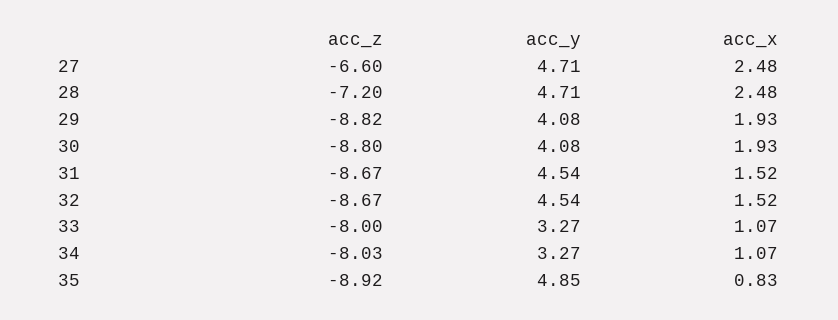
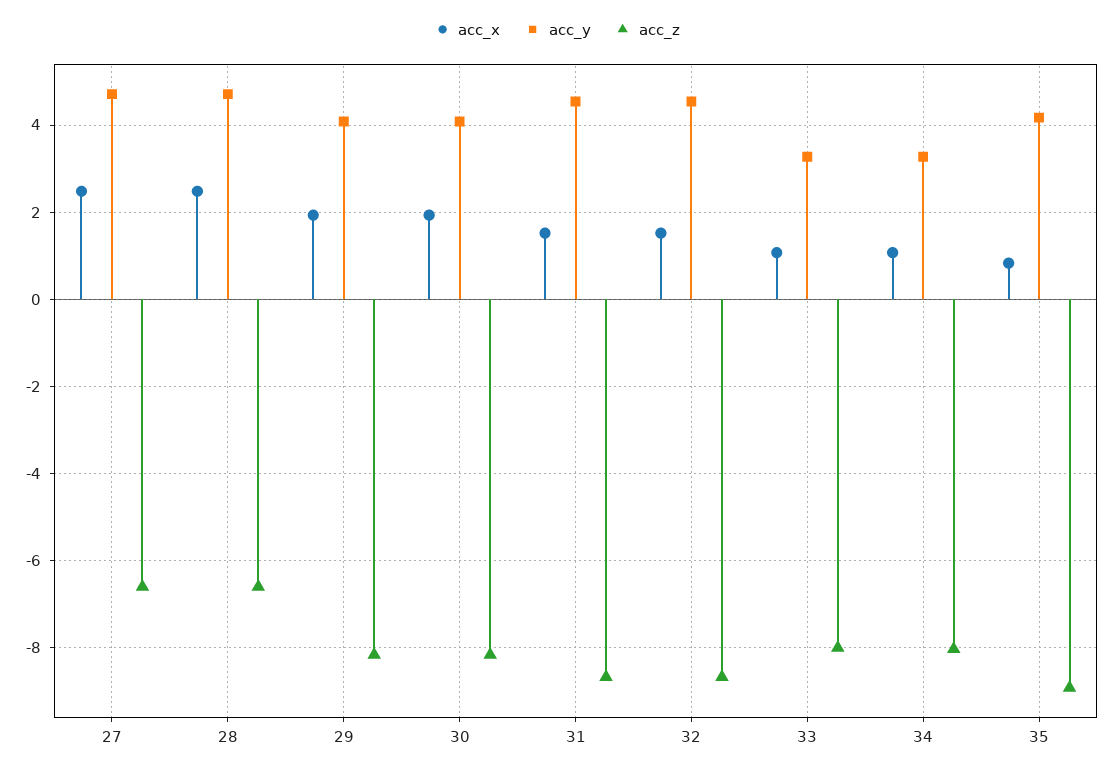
acc_z, 28: -7.2 -> -6.6
acc_z, 29: -8.82 -> -8.2
acc_z, 30: -8.8 -> -8.2
acc_y, 35: 4.85 -> 4.2

